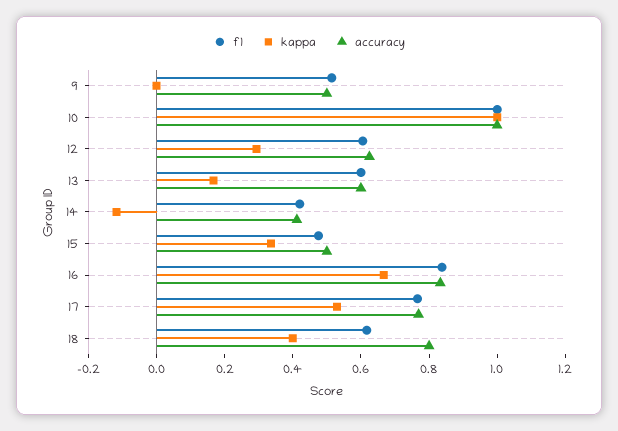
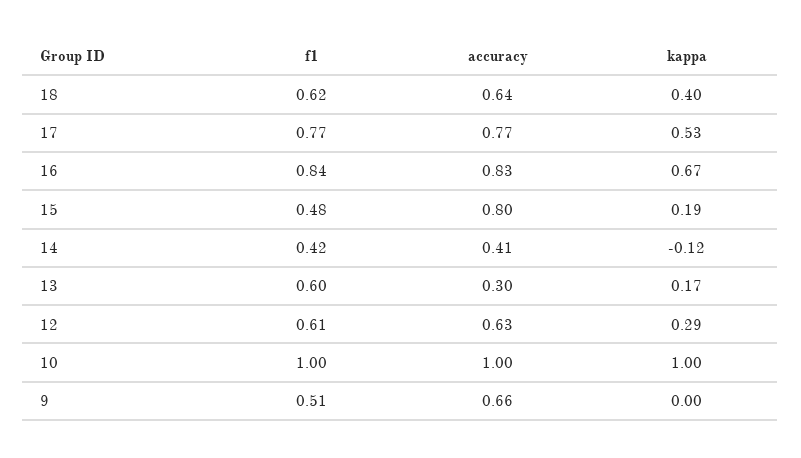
accuracy, 9: 0.5 -> 0.66
accuracy, 13: 0.6 -> 0.3
kappa, 15: 0.35 -> 0.19
accuracy, 15: 0.5 -> 0.8
accuracy, 18: 0.8 -> 0.64

